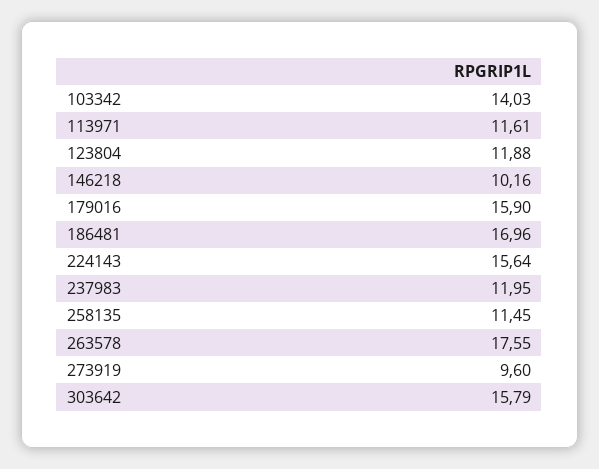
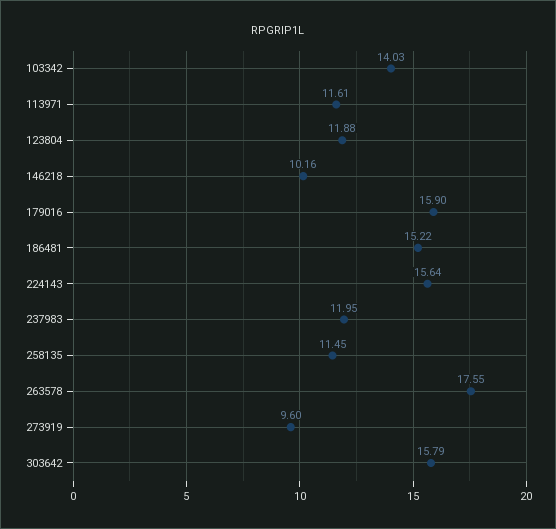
186481: 16.96 -> 15.22

